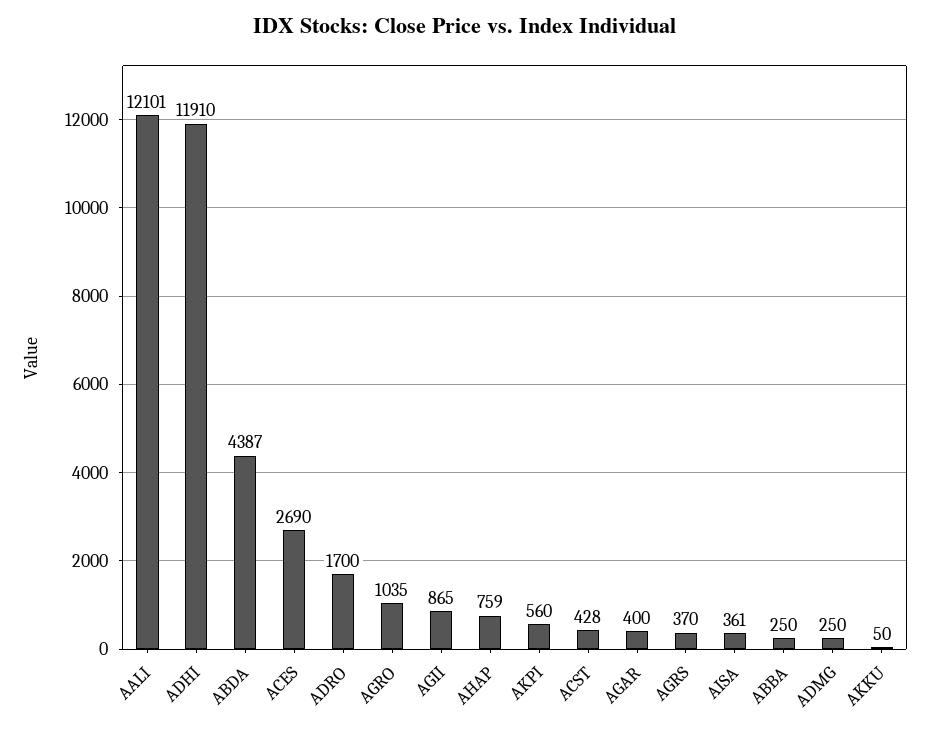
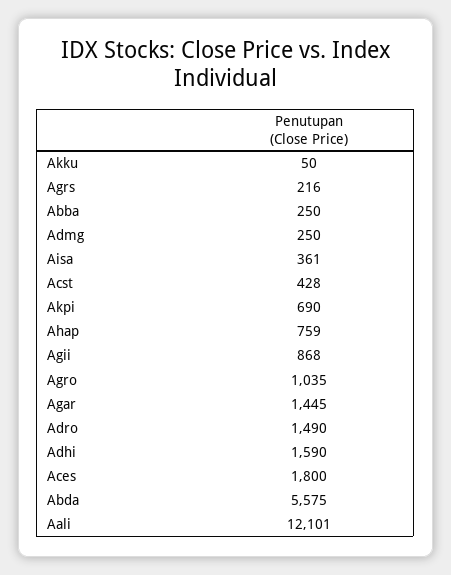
ADHI: 11910 -> 1590
ABDA: 4387 -> 5575
ACES: 2690 -> 1800
ADRO: 1700 -> 1490
AGII: 865 -> 868
AKPI: 560 -> 690
AGAR: 400 -> 1445
AGRS: 370 -> 216

